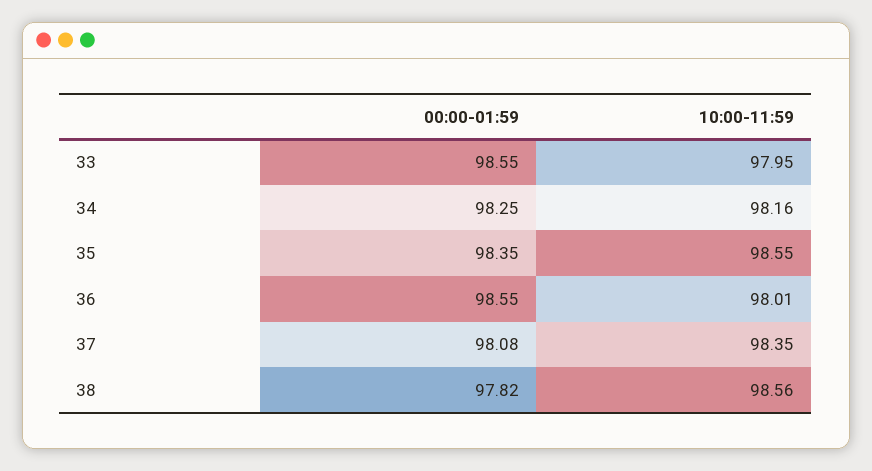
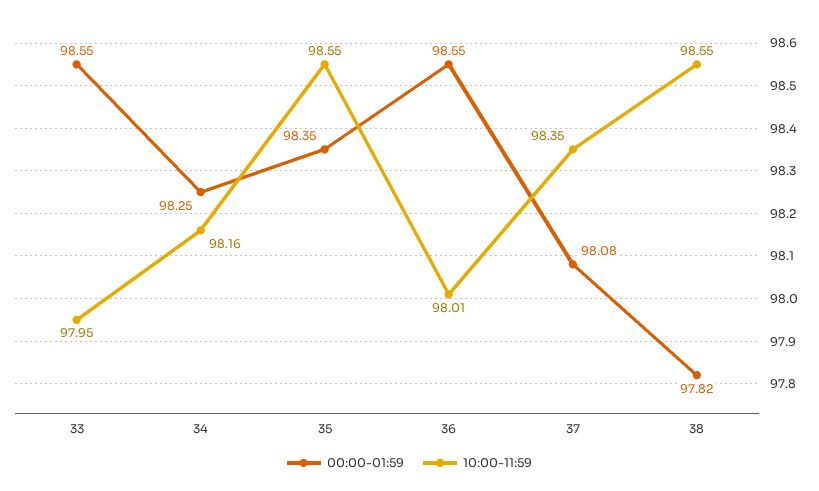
10:00-11:59, 38: 98.56 -> 98.55

